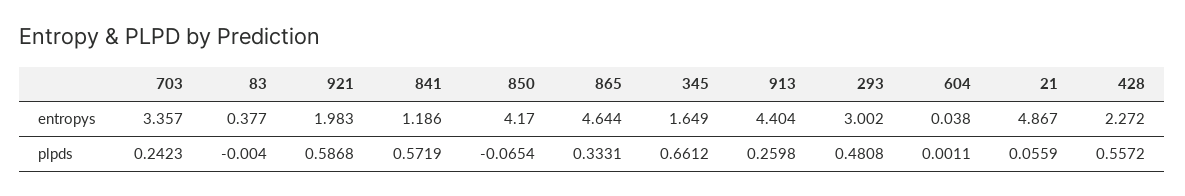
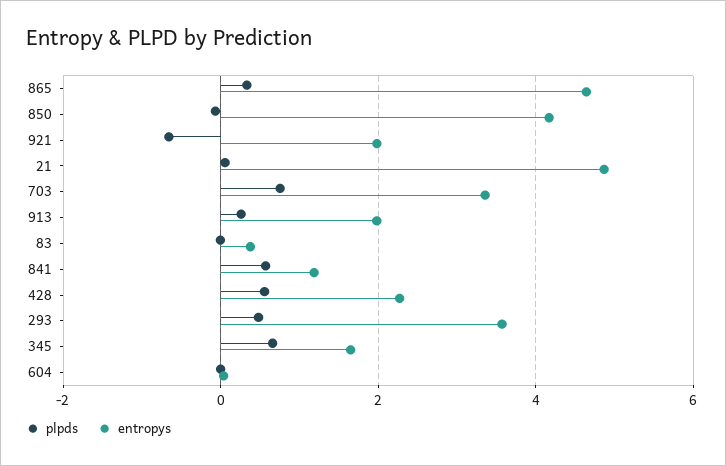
entropys, 913: 4.404 -> 2
entropys, 293: 3.002 -> 3.6
plpds, 703: 0.2423 -> 0.8
plpds, 921: 0.5868 -> -0.6

